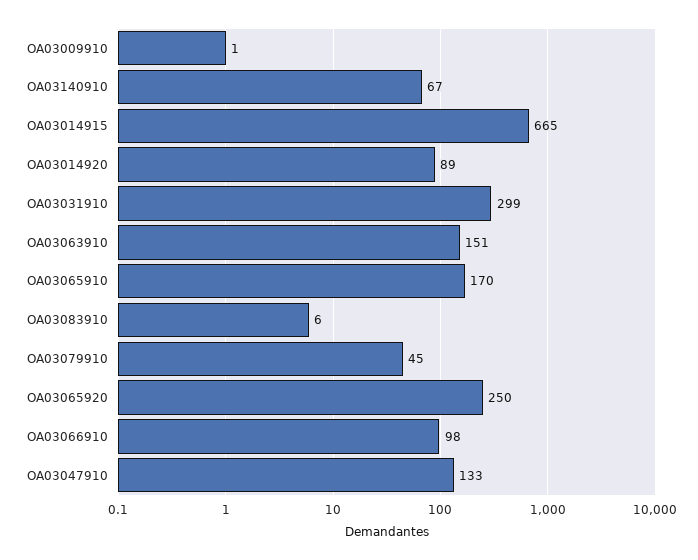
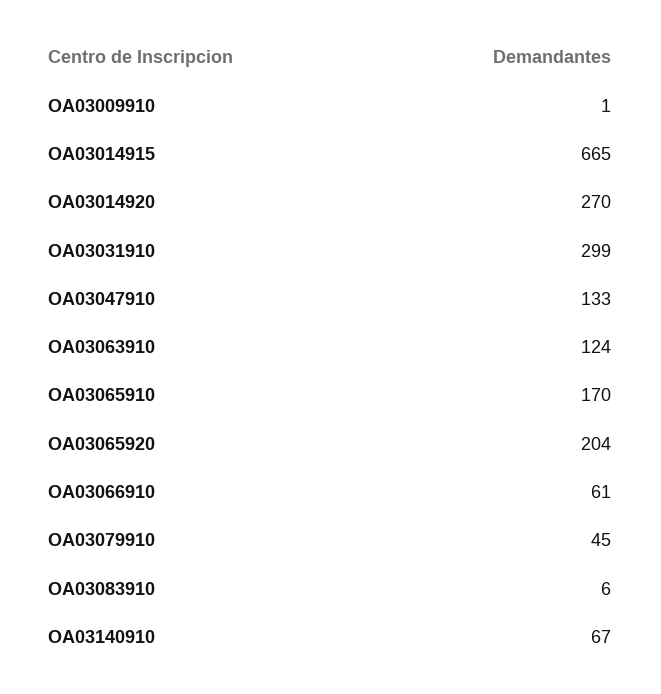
OA03014920: 89 -> 270
OA03063910: 151 -> 124
OA03065920: 250 -> 204
OA03066910: 98 -> 61

